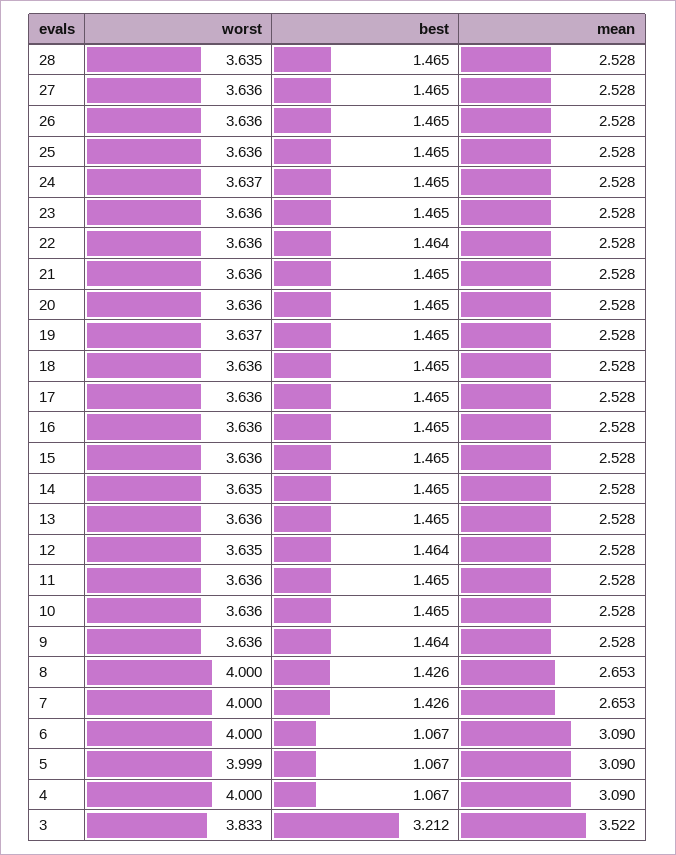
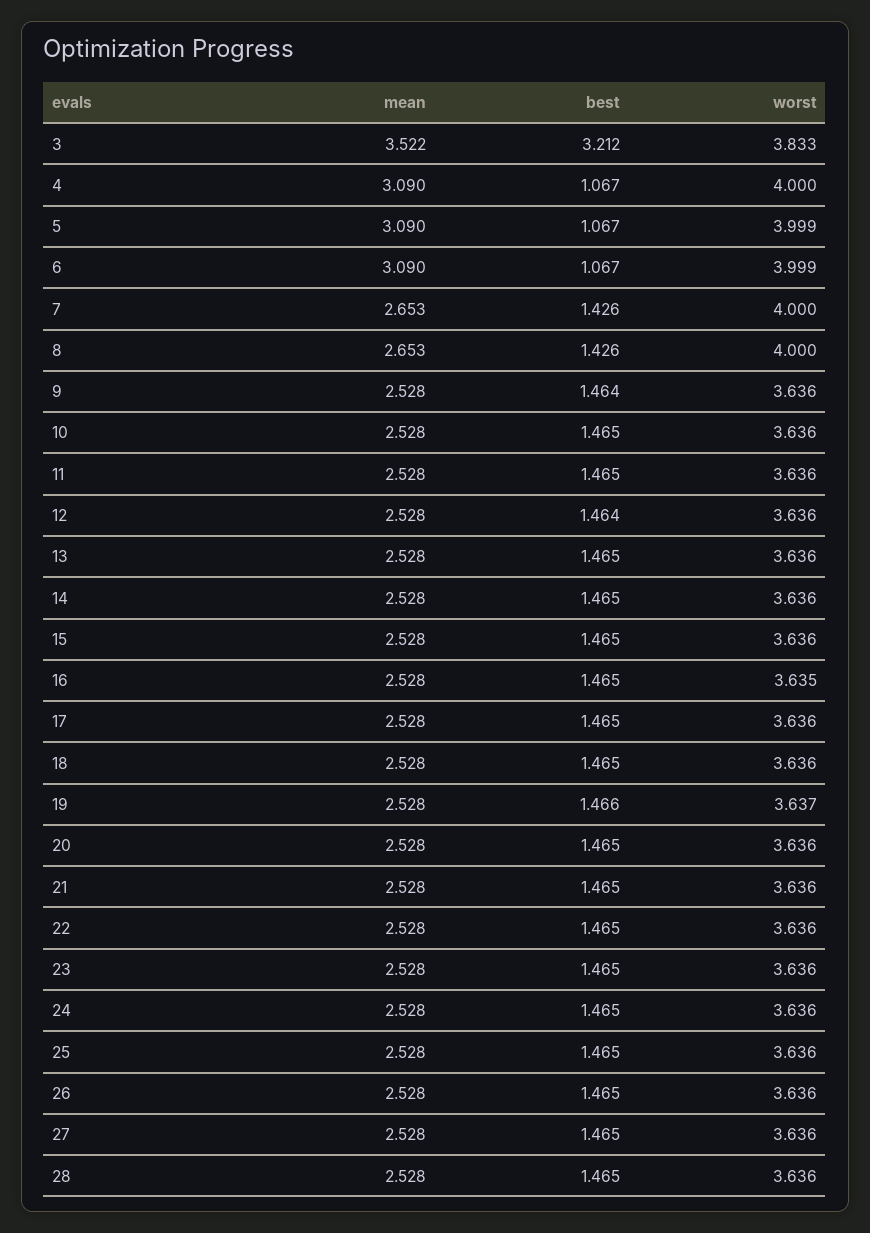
worst, 28: 3.635 -> 3.636
worst, 24: 3.637 -> 3.636
best, 22: 1.464 -> 1.465
best, 19: 1.465 -> 1.466
worst, 16: 3.636 -> 3.635
worst, 14: 3.635 -> 3.636
worst, 12: 3.635 -> 3.636
worst, 6: 4 -> 3.999

